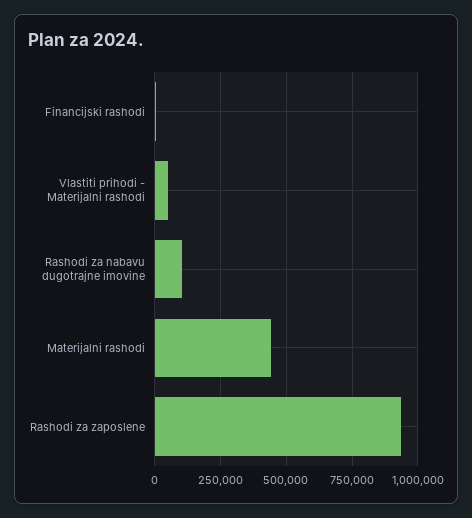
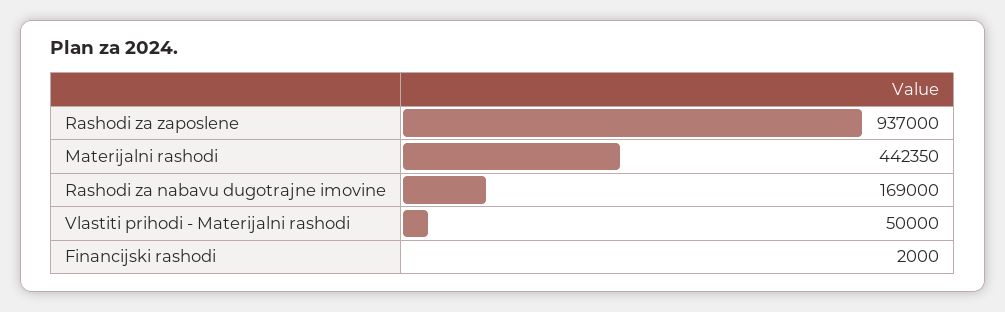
Rashodi za nabavu dugotrajne imovine: 100000 -> 169000

